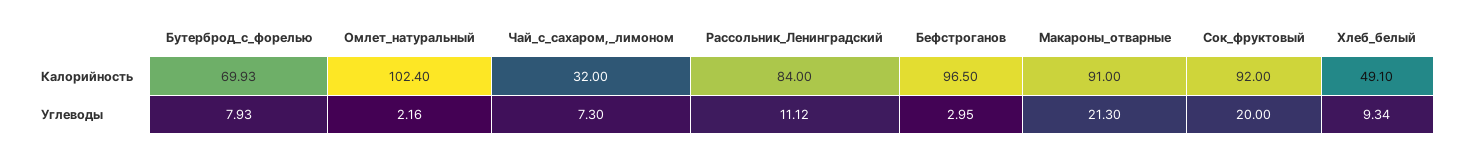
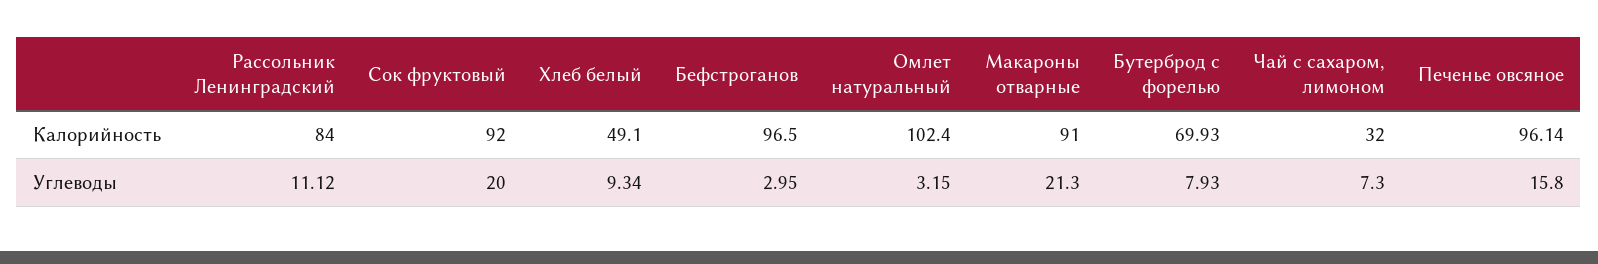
Омлет_натуральный, Углеводы: 2.16 -> 3.15
Печенье овсяное, Калорийность: none -> 96.14
Печенье овсяное, Углеводы: none -> 15.8

